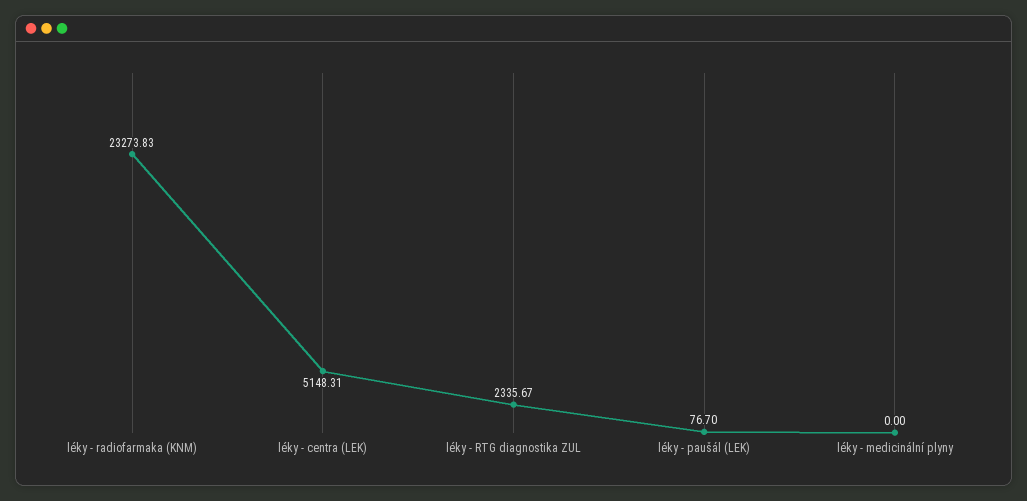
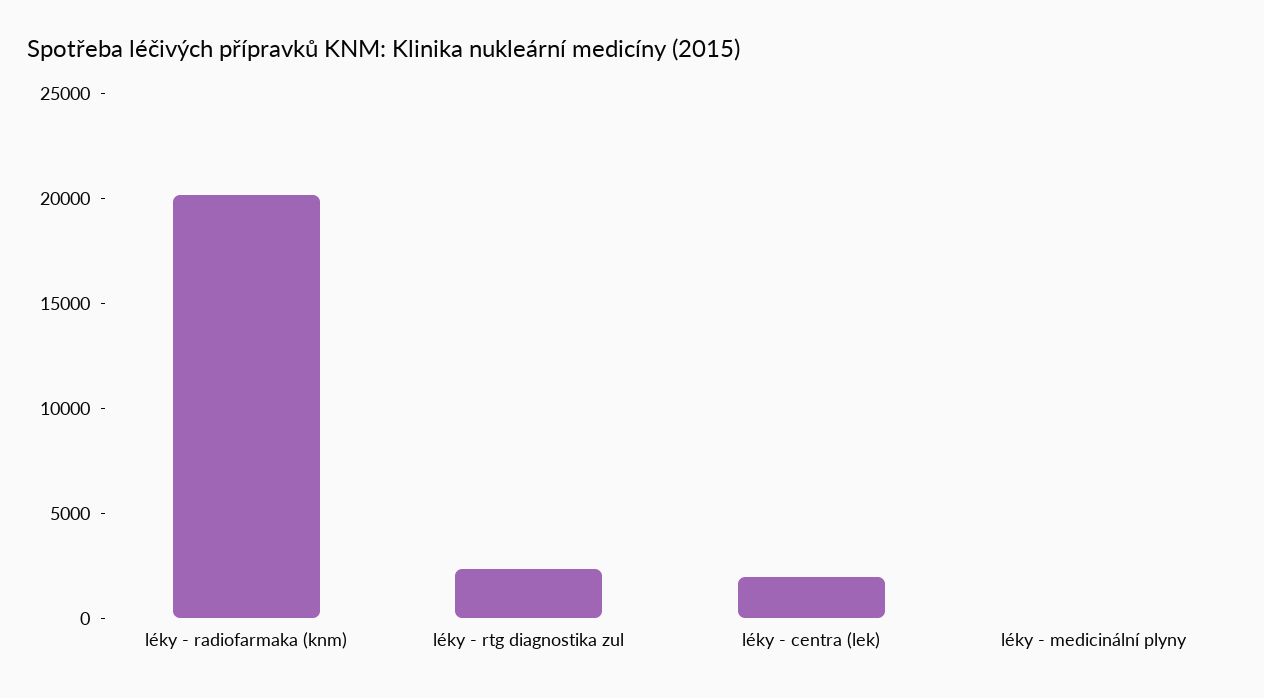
léky - radiofarmaka (KNM): 23273.83 -> 20000
léky - centra (LEK): 5148.31 -> 2000
léky - paušál (LEK): 76.7 -> none

